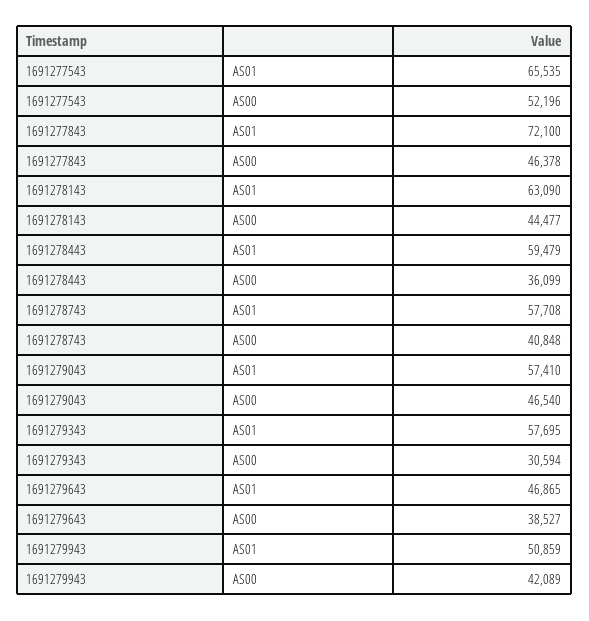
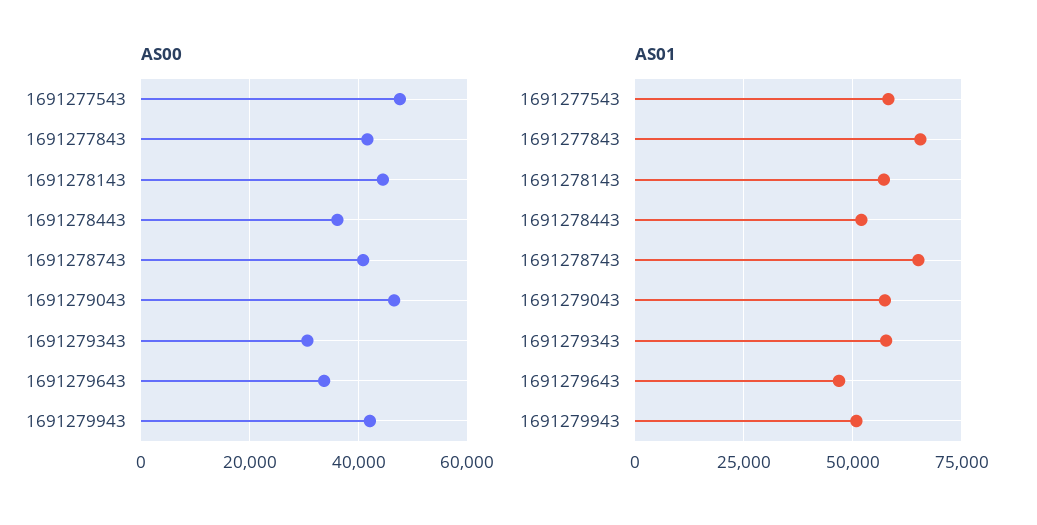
AS01, 1691277543: 65535 -> 57500
AS00, 1691277543: 52196 -> 48000
AS01, 1691277843: 72100 -> 65000
AS00, 1691277843: 46378 -> 42000
AS01, 1691278143: 63090 -> 57500
AS01, 1691278443: 59479 -> 52500
AS01, 1691278743: 57708 -> 65000
AS00, 1691279643: 38527 -> 34000

